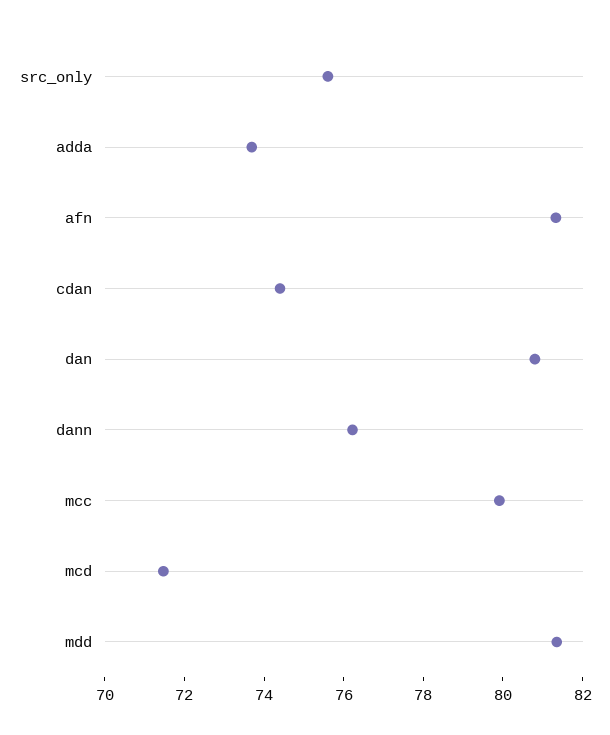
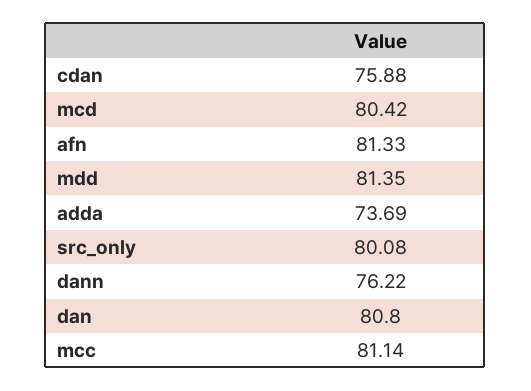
src_only: 75.5 -> 80.08
cdan: 74.5 -> 75.88
mcc: 80 -> 81.14
mcd: 71.5 -> 80.42

